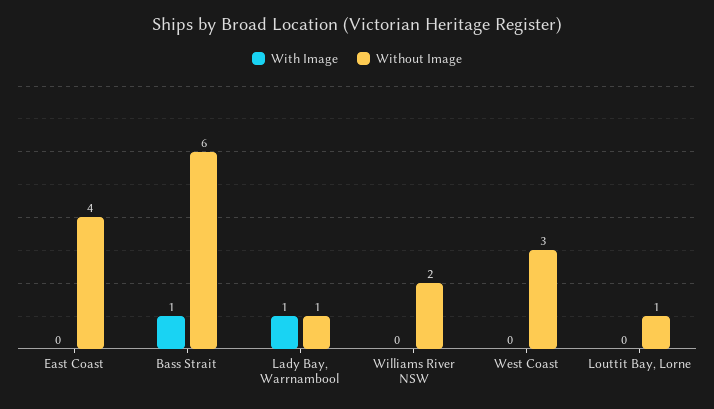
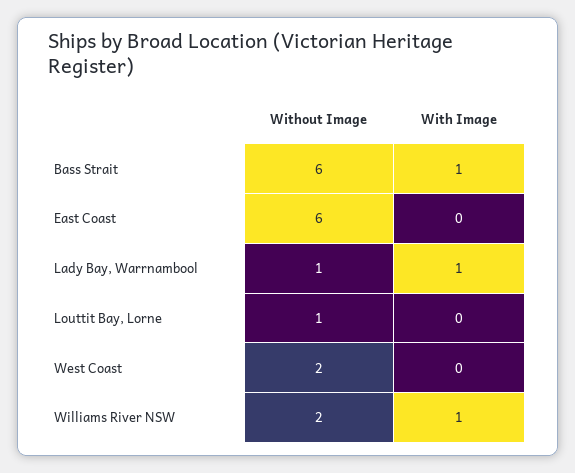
Without Image, East Coast: 4 -> 6
With Image, Williams River NSW: 0 -> 1
Without Image, West Coast: 3 -> 2

